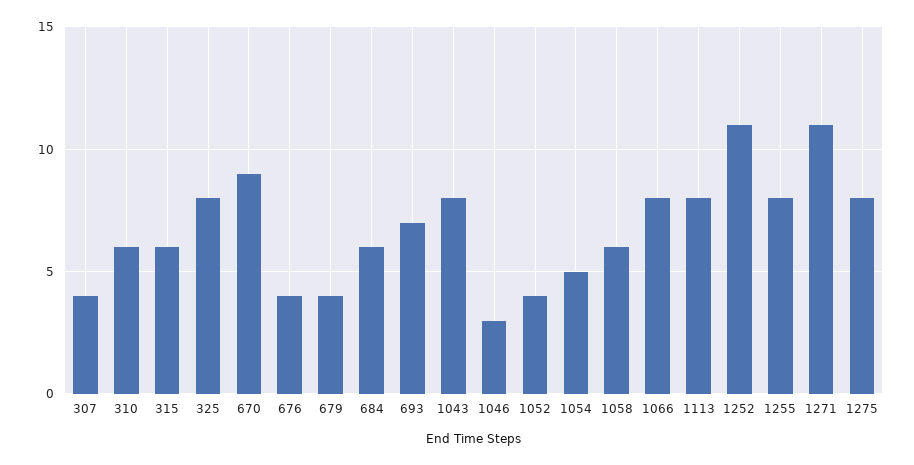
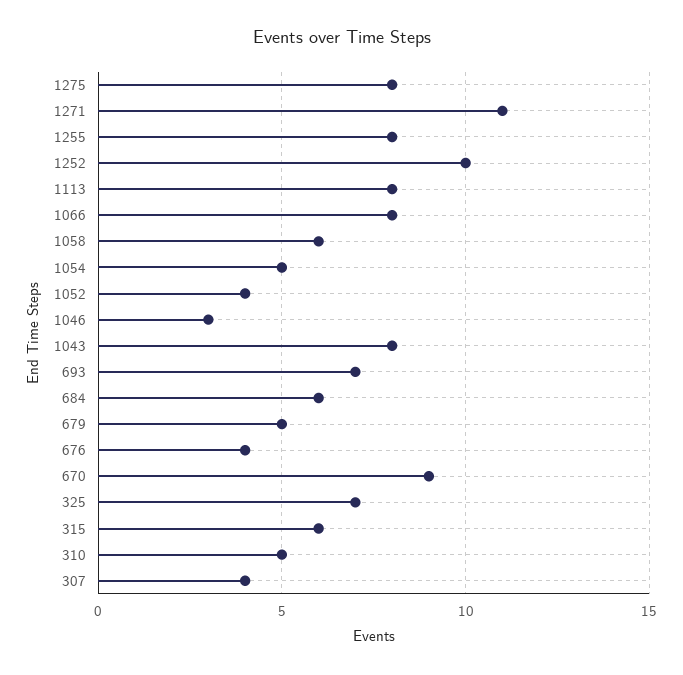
310: 6 -> 5
325: 8 -> 7
679: 4 -> 5
1252: 11 -> 10

